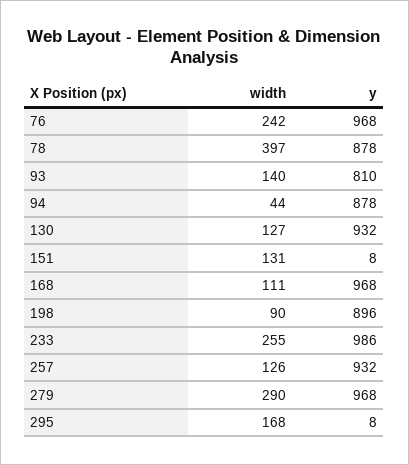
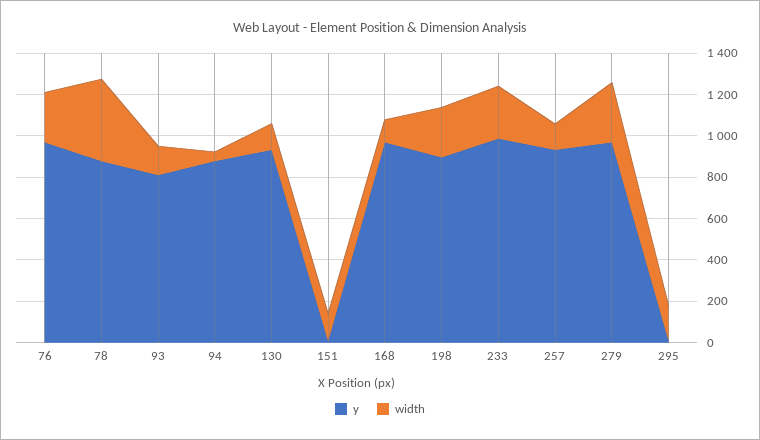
width, 198: 90 -> 250

